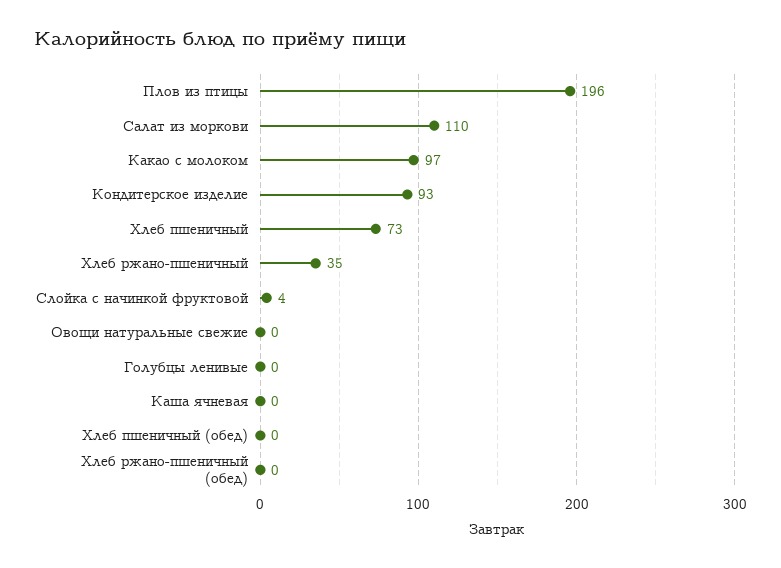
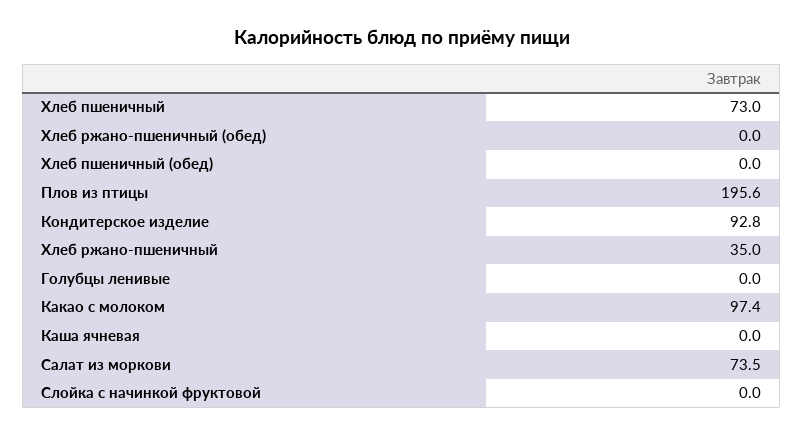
Салат из моркови: 110 -> 73.5
Слойка с начинкой фруктовой: 4 -> 0
Овощи натуральные свежие: 0 -> none

